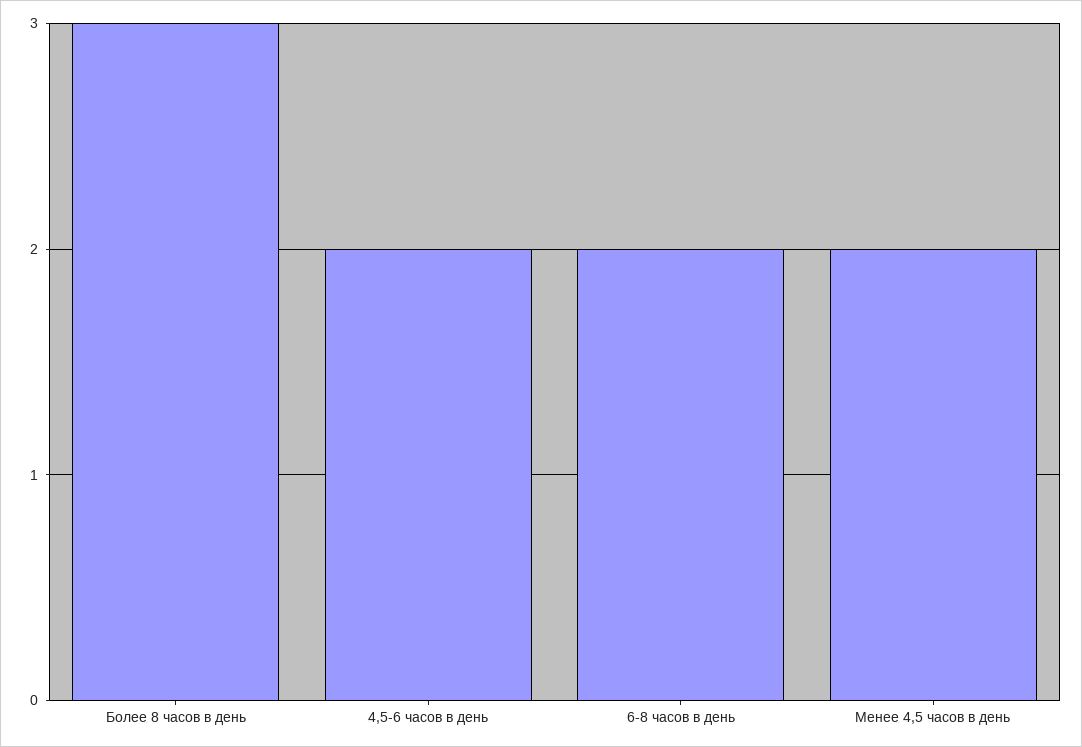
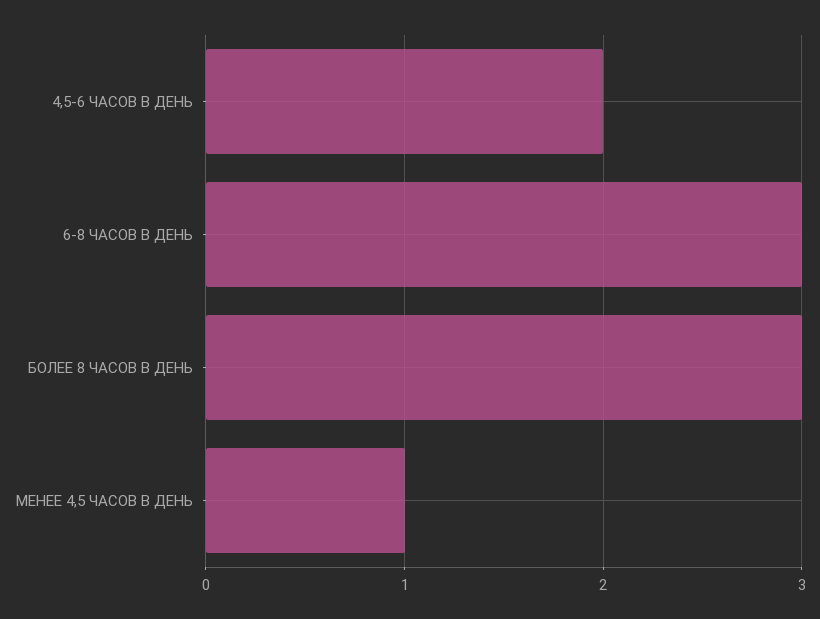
6-8 часов в день: 2 -> 3
Менее 4,5 часов в день: 2 -> 1

